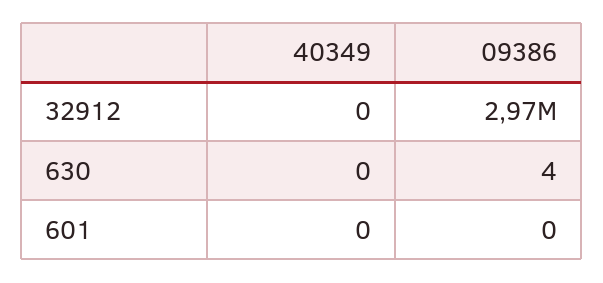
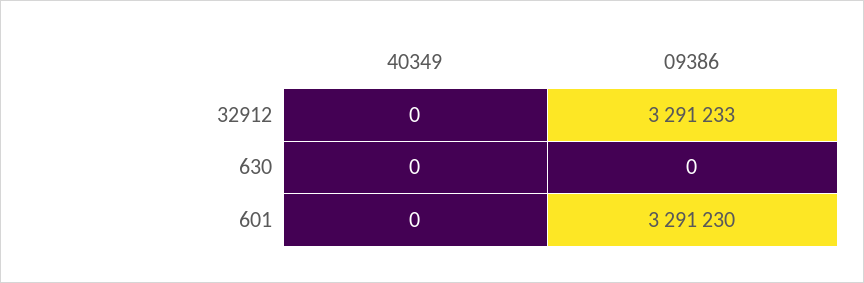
09386, 32912: 2970000 -> 3291233
09386, 630: 4 -> 0
09386, 601: 0 -> 3291230

